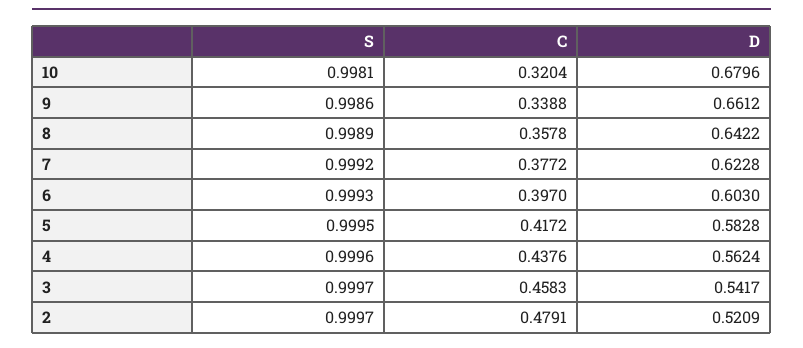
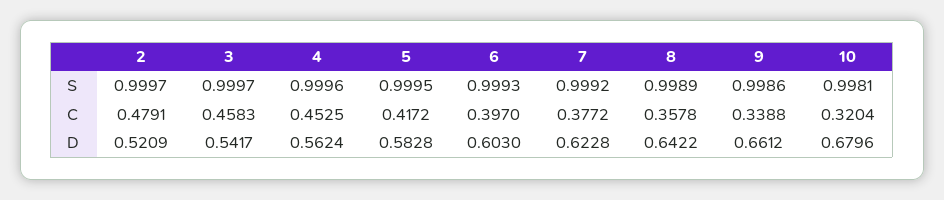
C, 4: 0.4376 -> 0.4525

